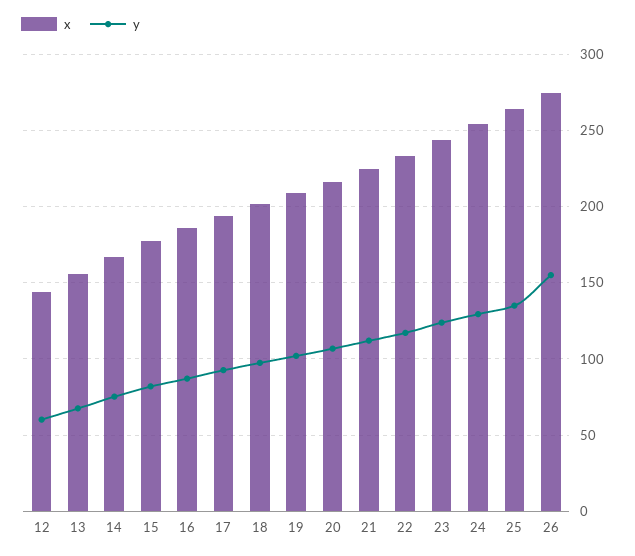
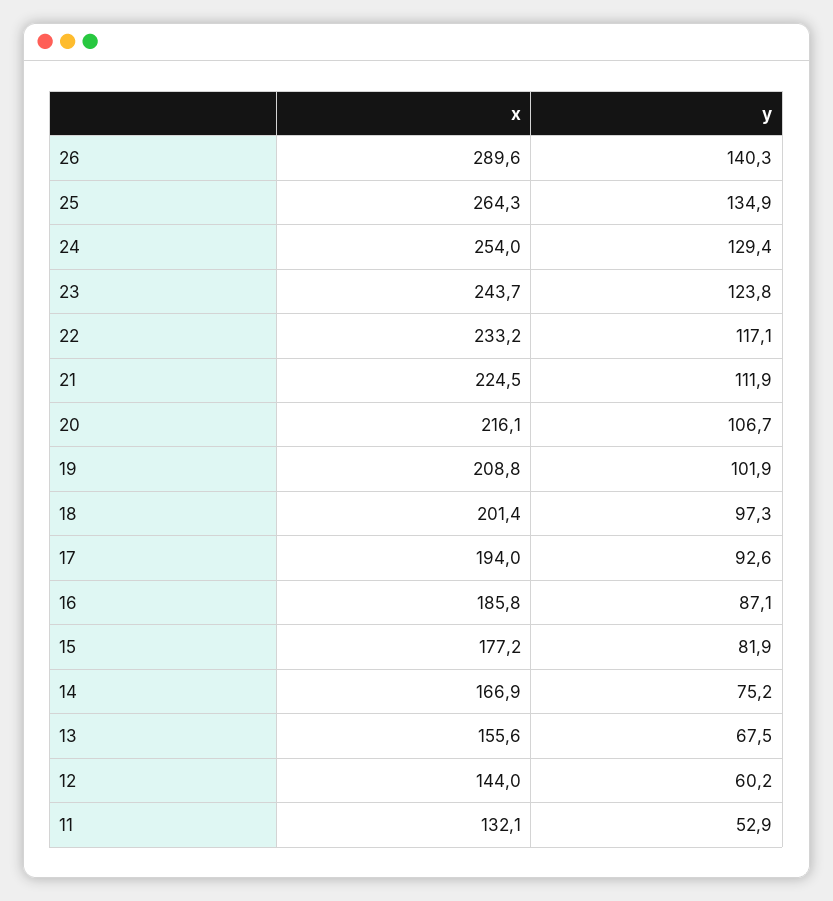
x, 26: 275 -> 289.6
y, 26: 155 -> 140.3
x, 11: none -> 132.1
y, 11: none -> 52.9

